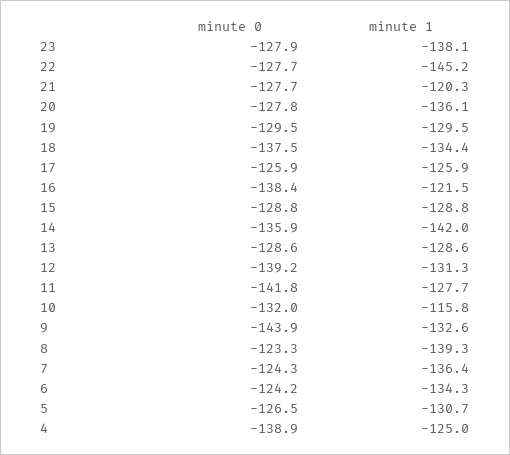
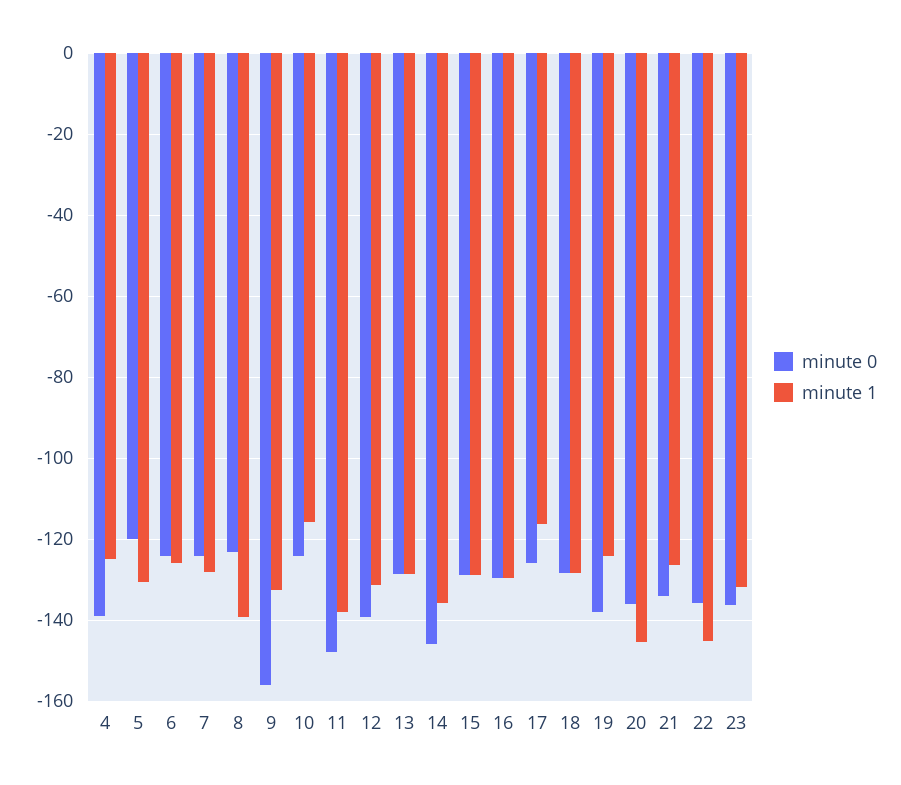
minute 0, 23: -127.9 -> -136
minute 1, 23: -138.1 -> -132
minute 0, 22: -127.7 -> -136
minute 0, 21: -127.7 -> -134
minute 1, 21: -120.3 -> -126
minute 0, 20: -127.8 -> -136
minute 1, 20: -136.1 -> -146
minute 0, 19: -129.5 -> -138
minute 1, 19: -129.5 -> -124
minute 0, 18: -137.5 -> -128
minute 1, 18: -134.4 -> -128
minute 1, 17: -125.9 -> -116
minute 0, 16: -138.4 -> -130
minute 1, 16: -121.5 -> -130
minute 0, 14: -135.9 -> -146
minute 1, 14: -142 -> -136
minute 0, 11: -141.8 -> -148
minute 1, 11: -127.7 -> -138
minute 0, 10: -132 -> -124
minute 0, 9: -143.9 -> -156
minute 1, 7: -136.4 -> -128
minute 1, 6: -134.3 -> -126
minute 0, 5: -126.5 -> -120

